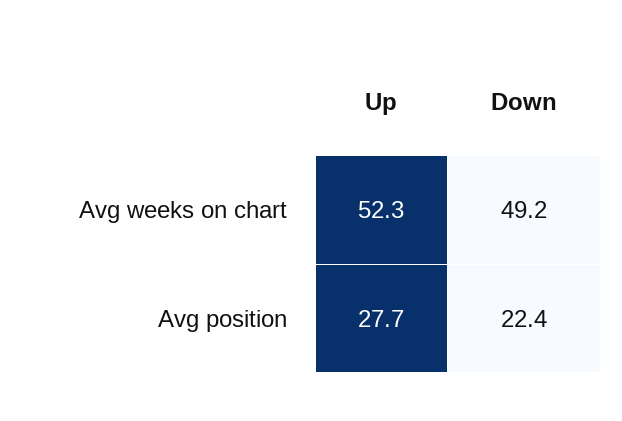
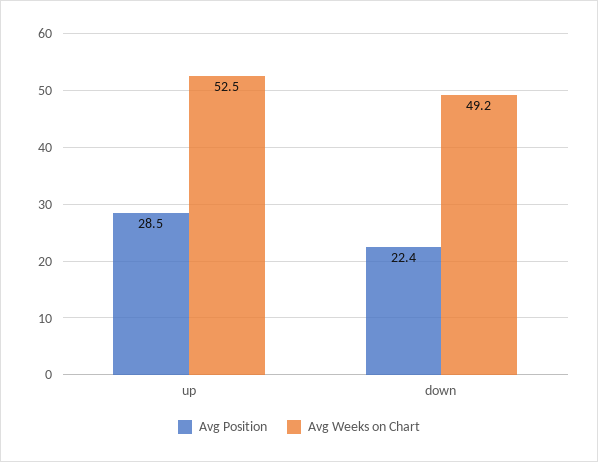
Avg weeks on chart, Up: 52.3 -> 52.5
Avg position, Up: 27.7 -> 28.5

